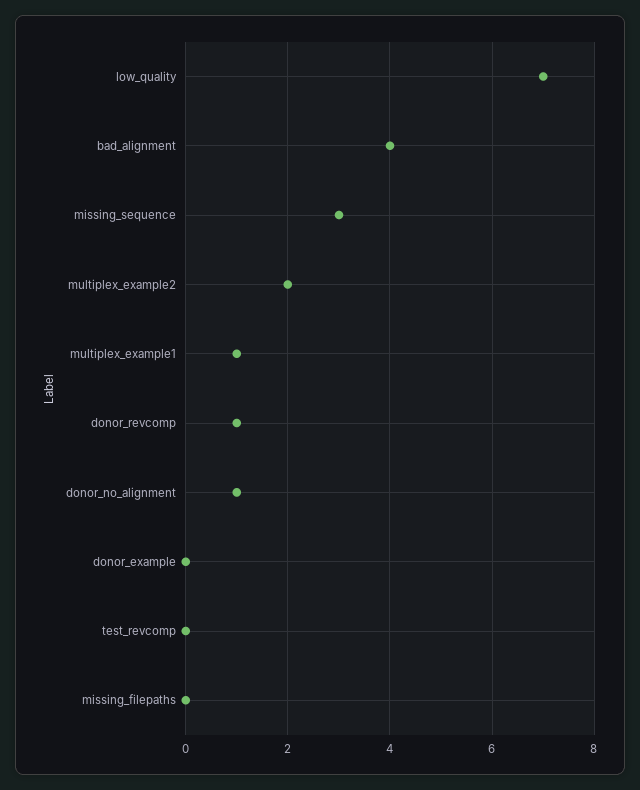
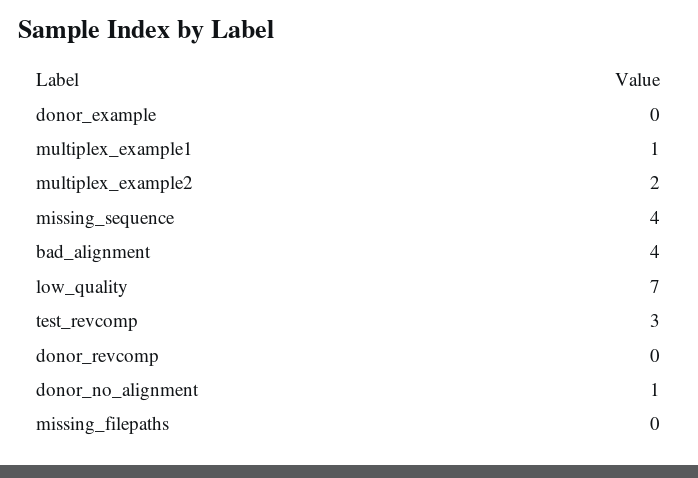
missing_sequence: 3 -> 4
donor_revcomp: 1 -> 0
test_revcomp: 0 -> 3

